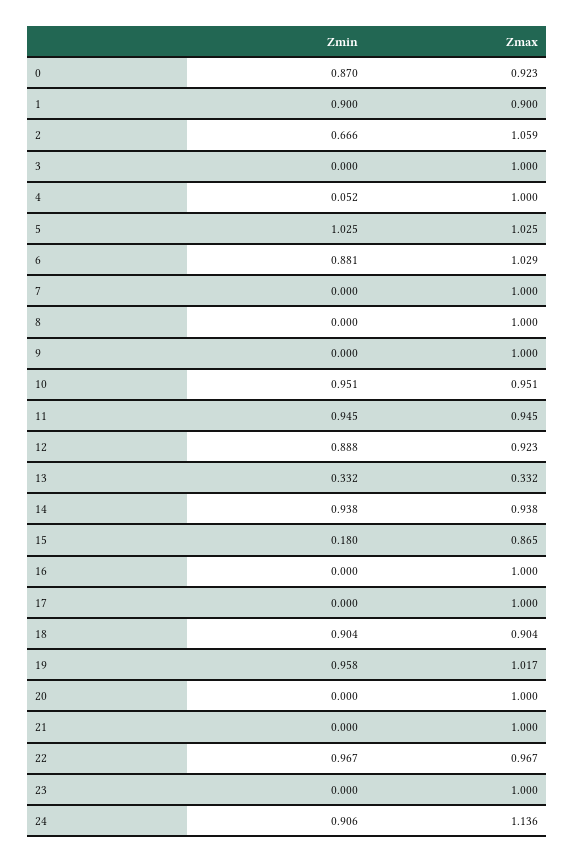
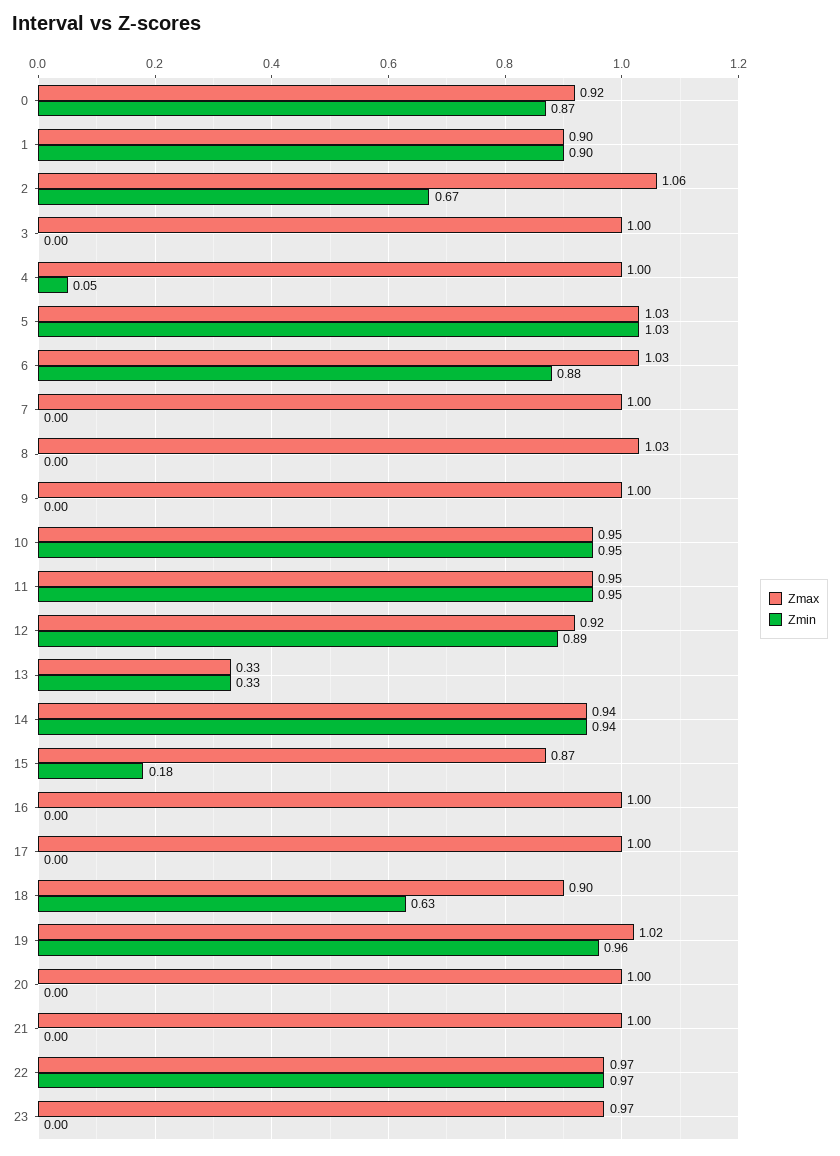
Zmax, 8: 1 -> 1.03
Zmin, 18: 0.904 -> 0.63
Zmax, 23: 1 -> 0.97
Zmin, 24: 0.906 -> none
Zmax, 24: 1.136 -> none

